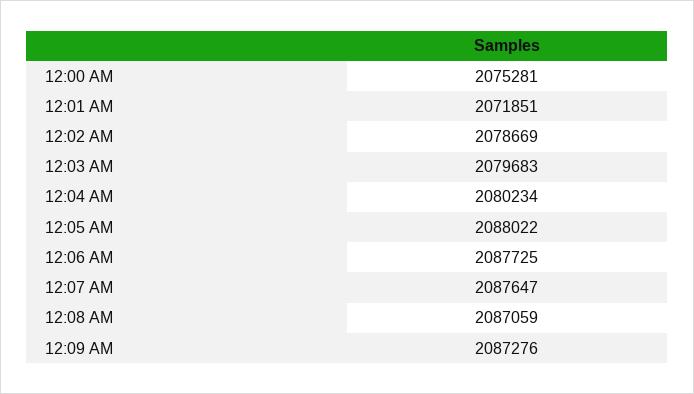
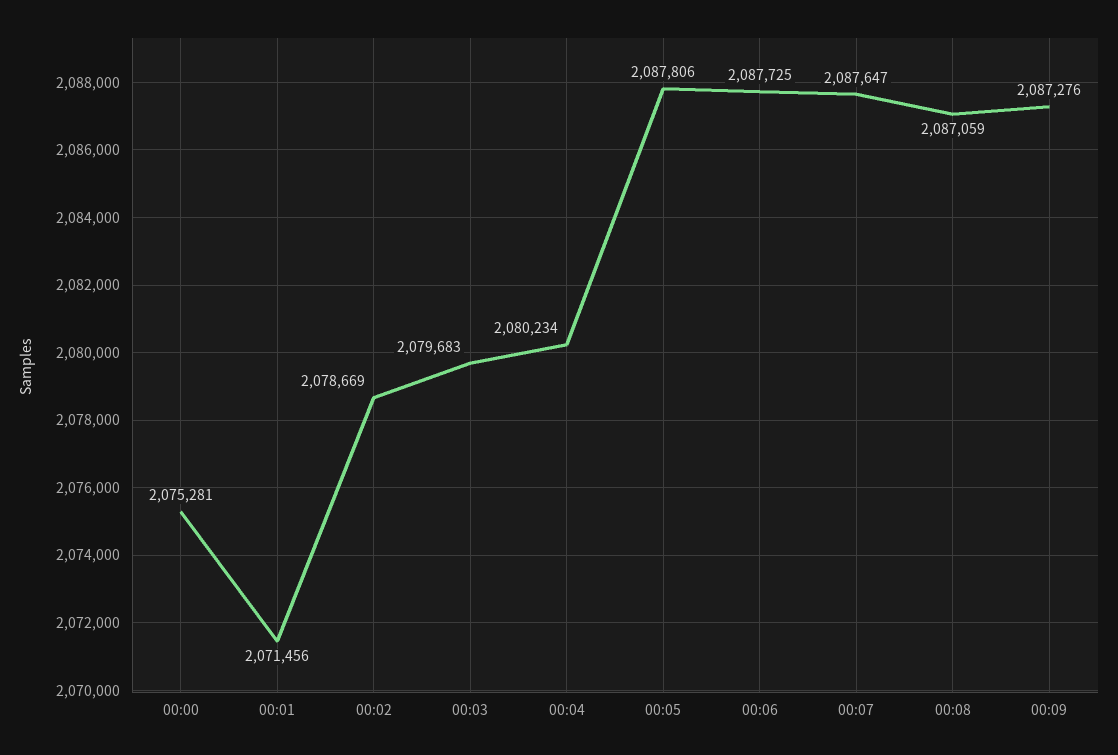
12:01 AM: 2071851 -> 2071456
12:05 AM: 2088022 -> 2087806

